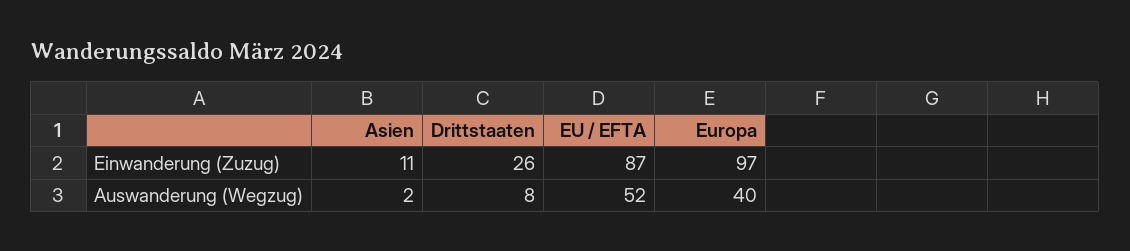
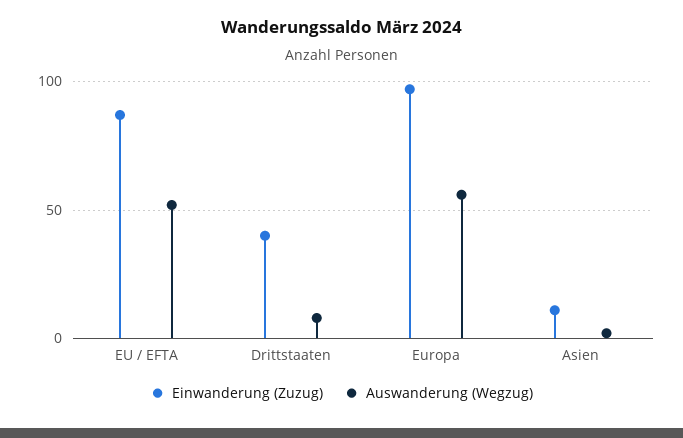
Einwanderung (Zuzug), Drittstaaten: 26 -> 40
Auswanderung (Wegzug), Europa: 40 -> 55

